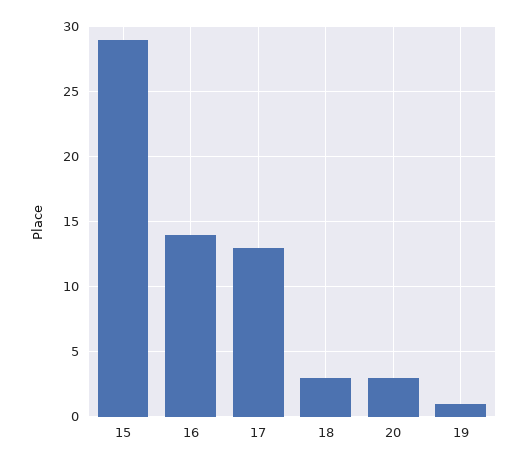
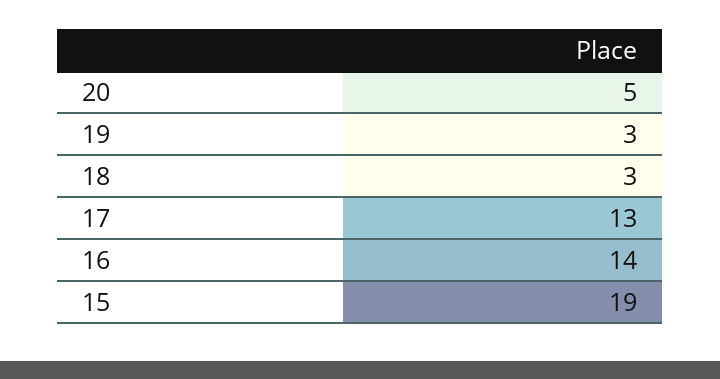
15: 29 -> 19
20: 3 -> 5
19: 1 -> 3

